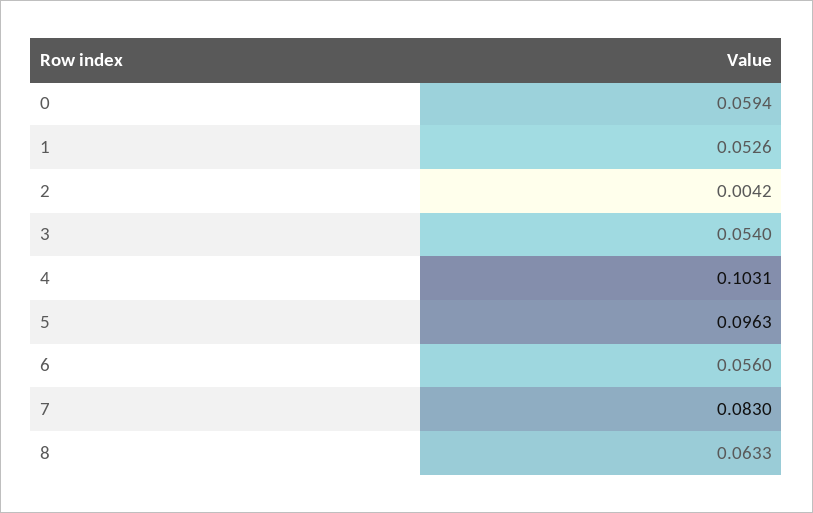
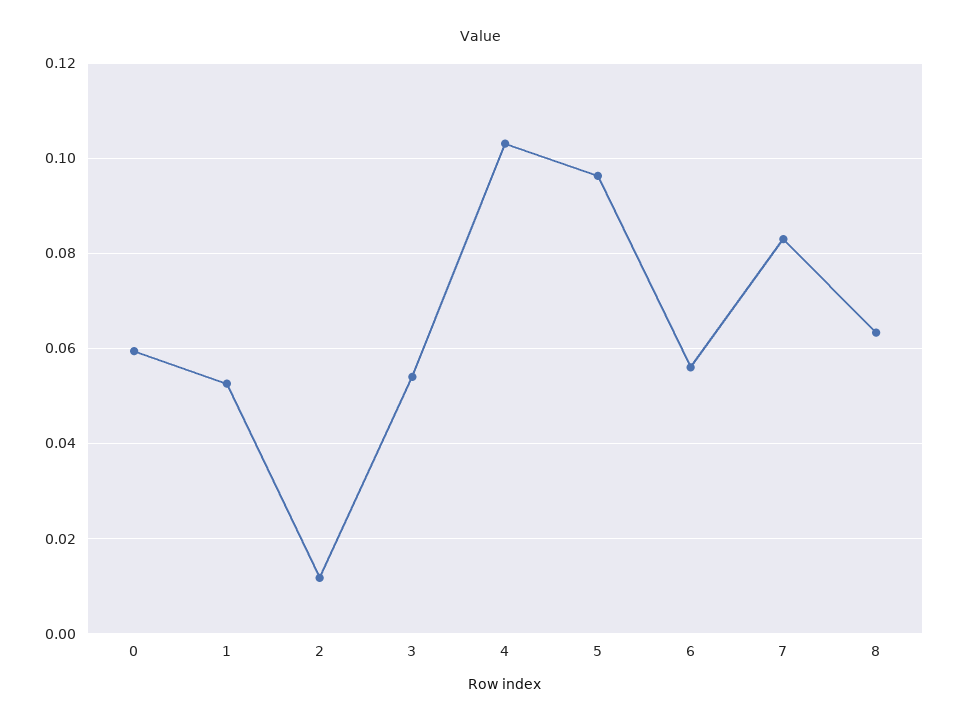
2: 0.0042 -> 0.012

